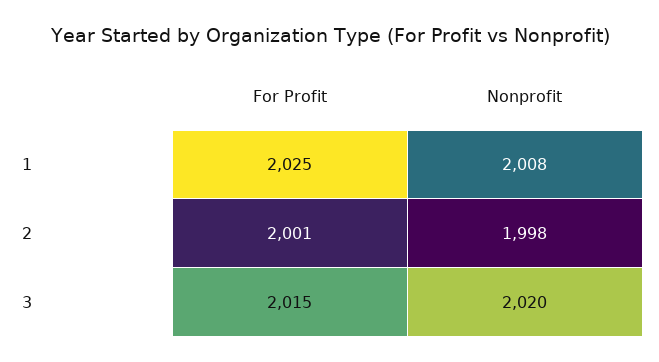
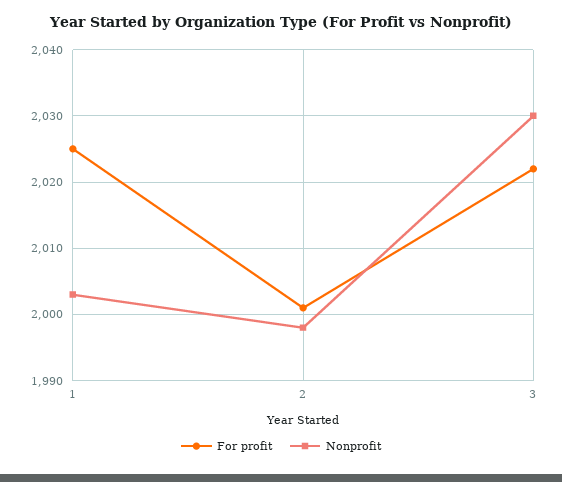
Nonprofit, 1: 2008 -> 2003
For Profit, 3: 2015 -> 2022
Nonprofit, 3: 2020 -> 2030

